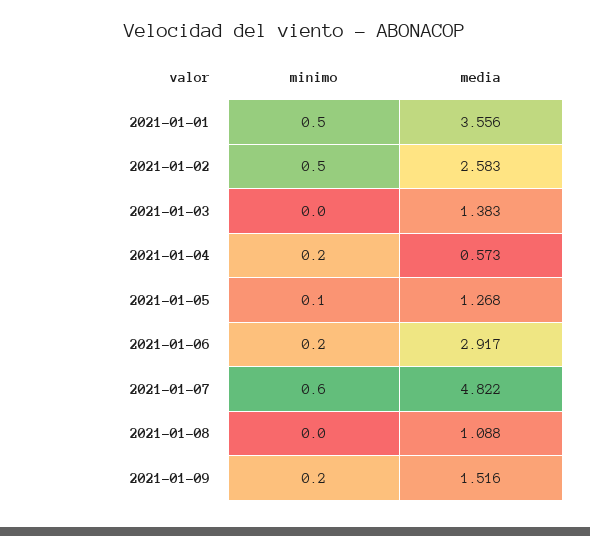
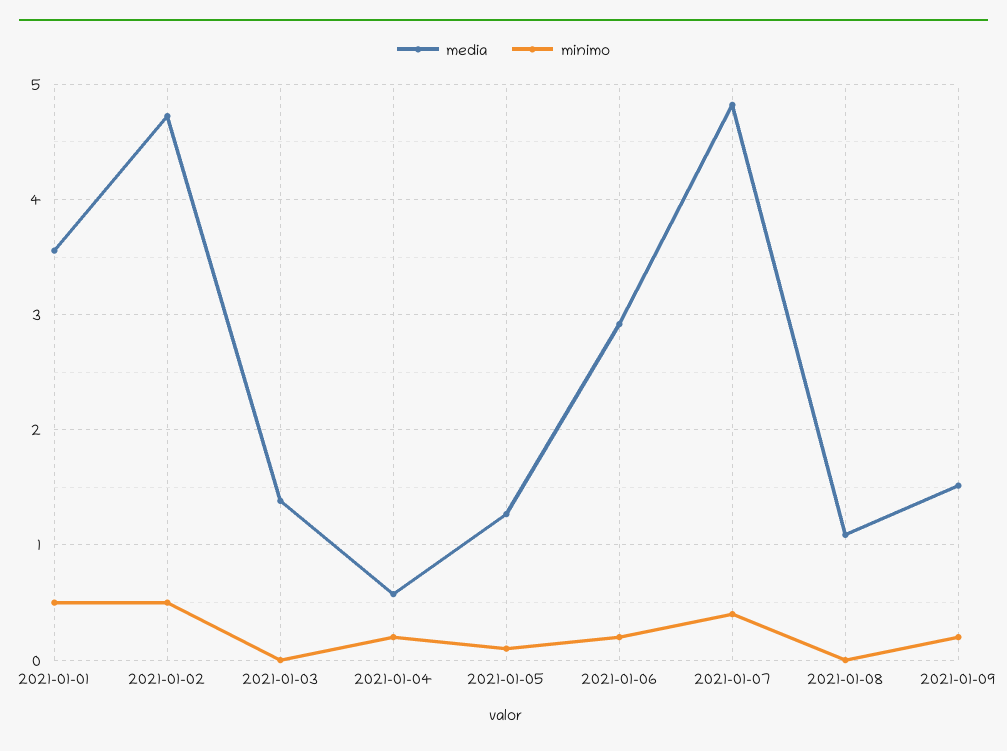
media, 2021-01-02: 2.583 -> 4.7
minimo, 2021-01-07: 0.6 -> 0.4

